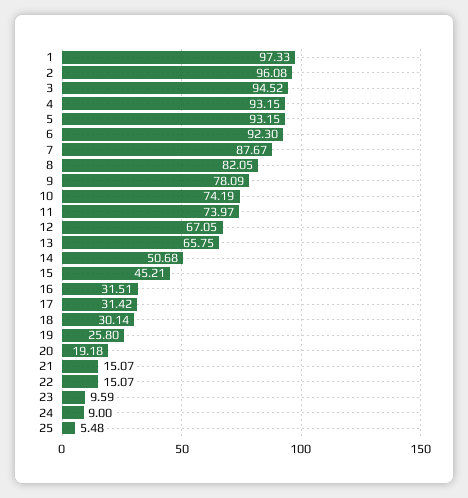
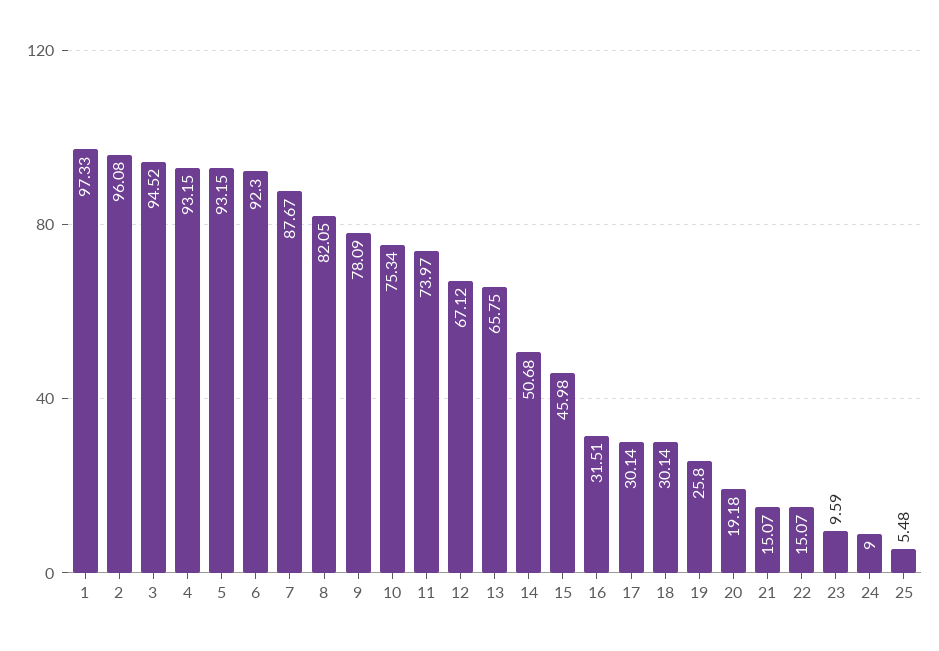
10: 74.19 -> 75.34
12: 67.05 -> 67.12
15: 45.21 -> 45.98
17: 31.42 -> 30.14

